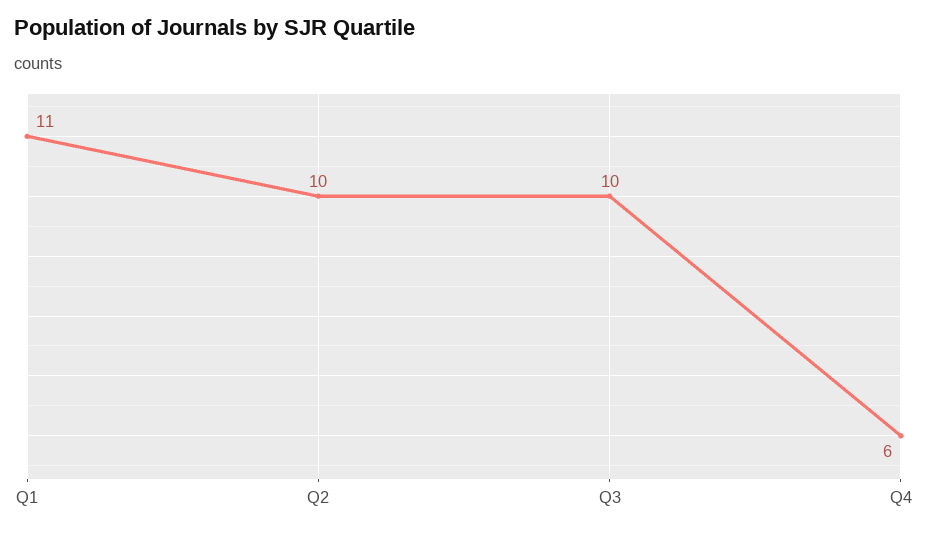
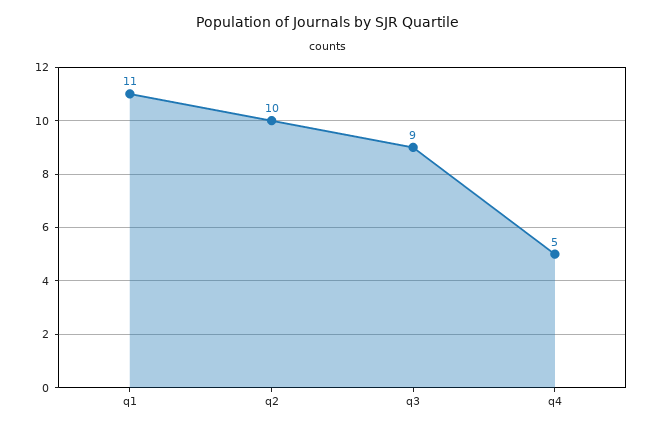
Q3: 10 -> 9
Q4: 6 -> 5

